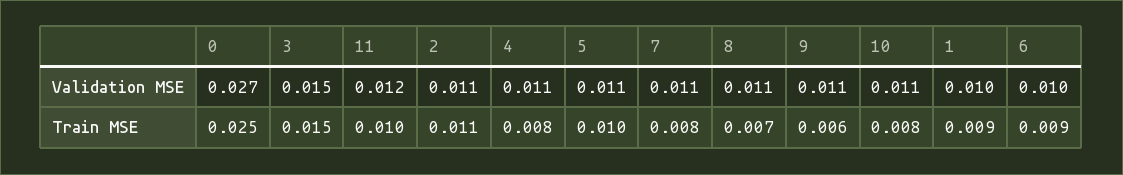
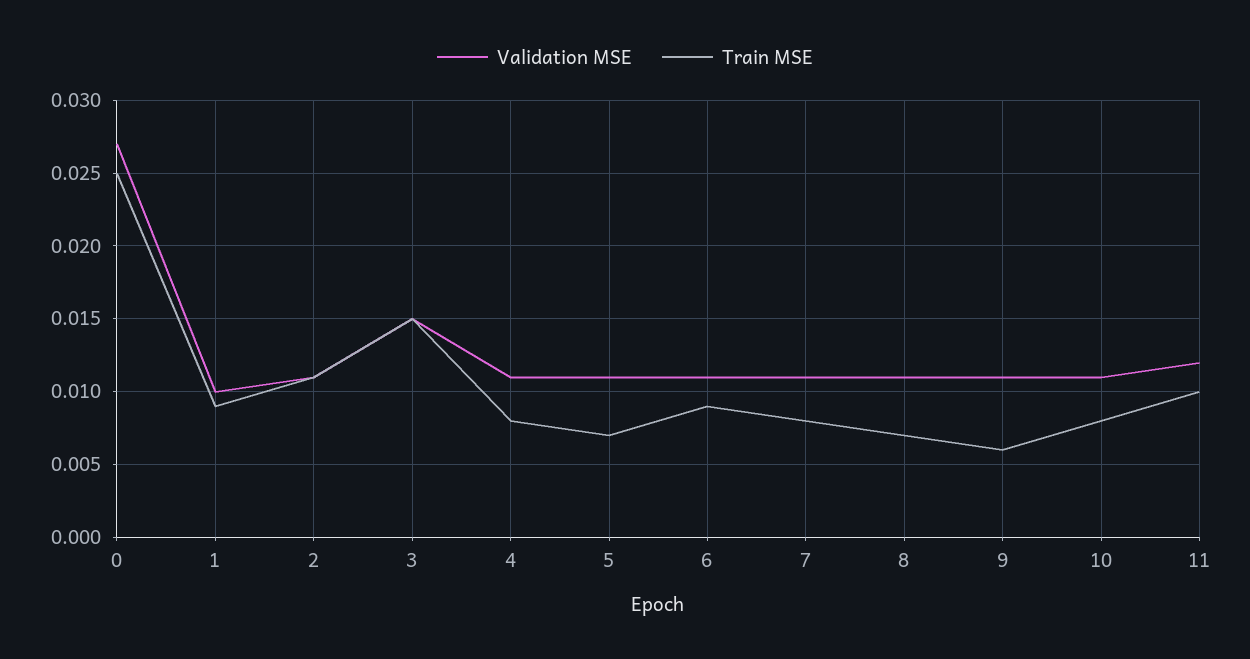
Validation MSE, 6: 0.01 -> 0.011
Train MSE, 5: 0.01 -> 0.007

